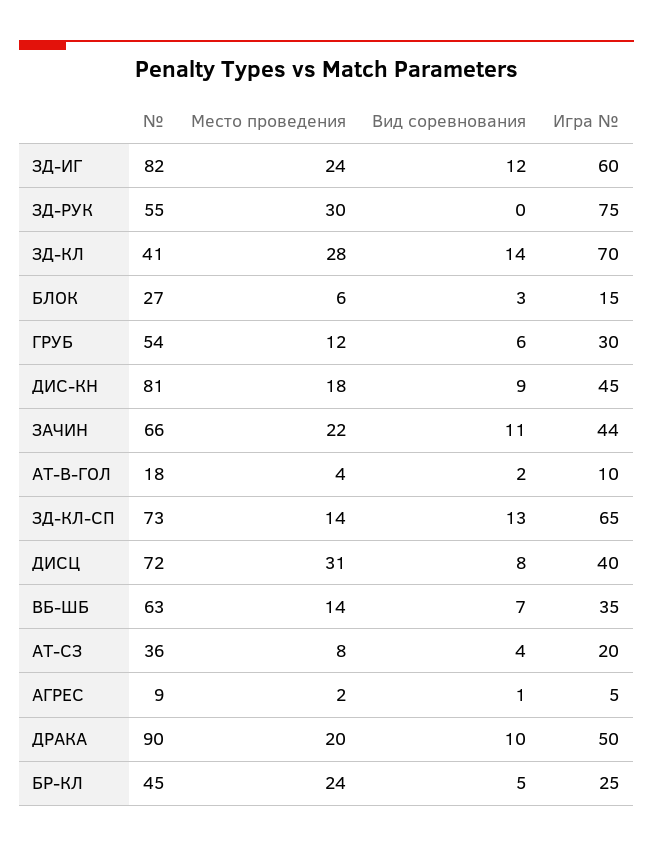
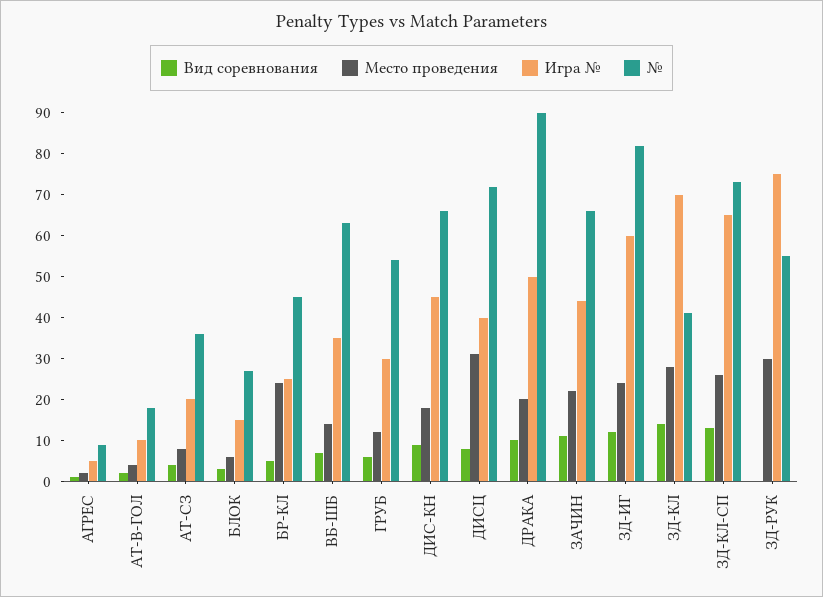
№, ДИС-КН: 81 -> 65
Место проведения, ЗД-КЛ-СП: 14 -> 25

